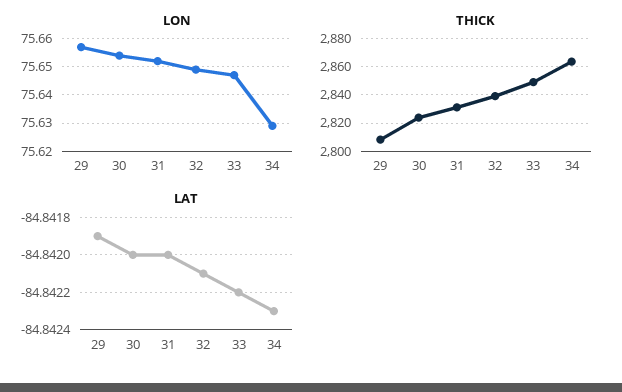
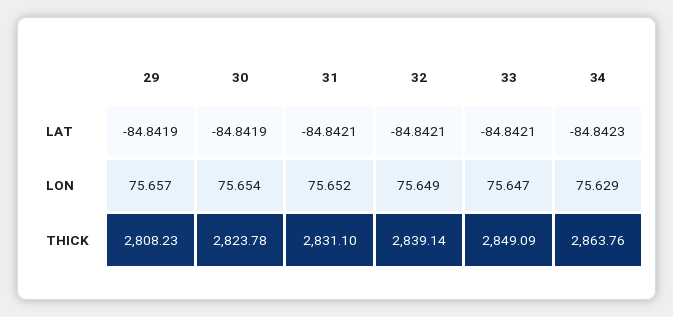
LAT, 30: -84.842 -> -84.8419
LAT, 31: -84.842 -> -84.8421
LAT, 33: -84.8422 -> -84.8421

